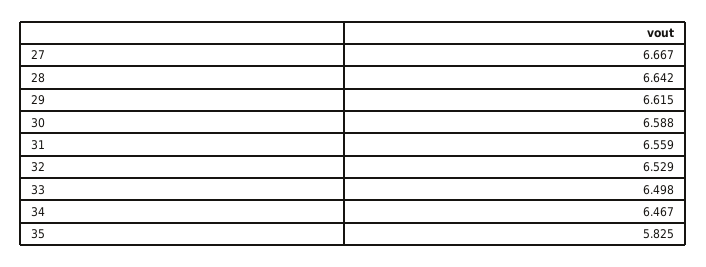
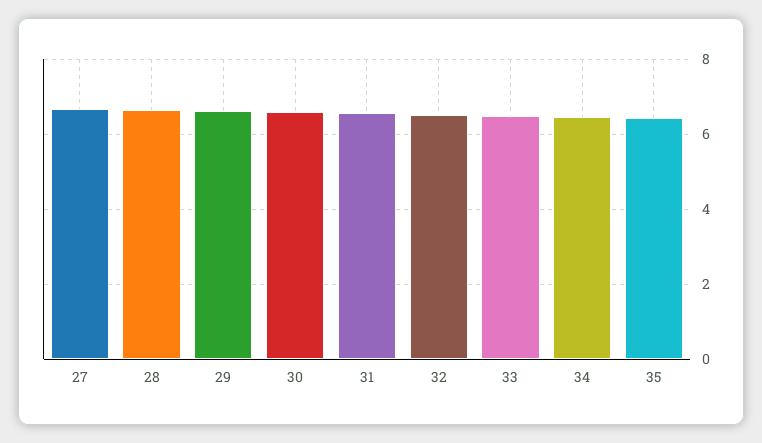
35: 5.825 -> 6.4

